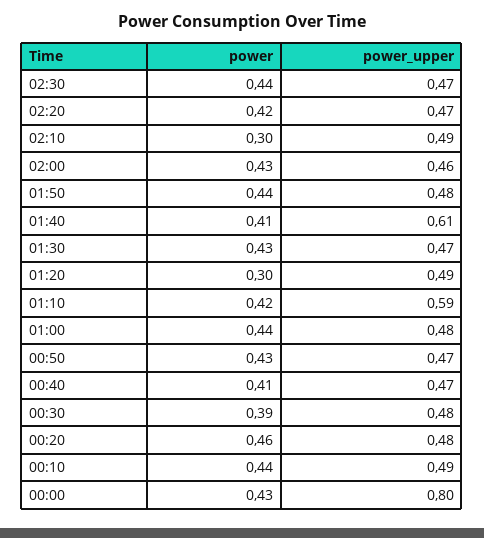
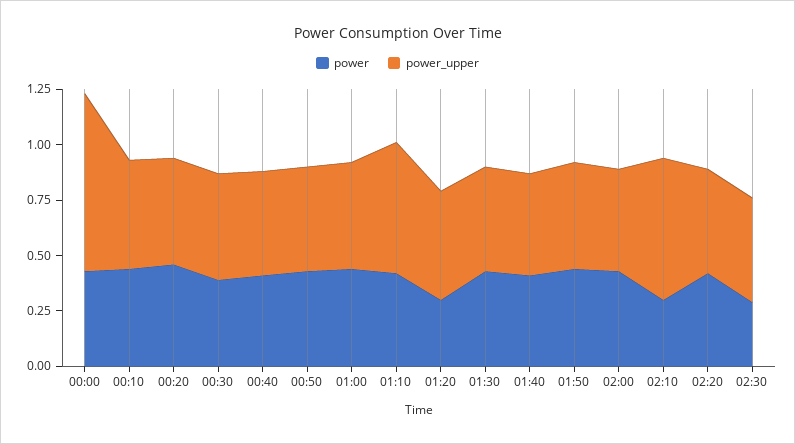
power, 02:30: 0.44 -> 0.3
power_upper, 02:10: 0.49 -> 0.65
power_upper, 01:40: 0.61 -> 0.45

